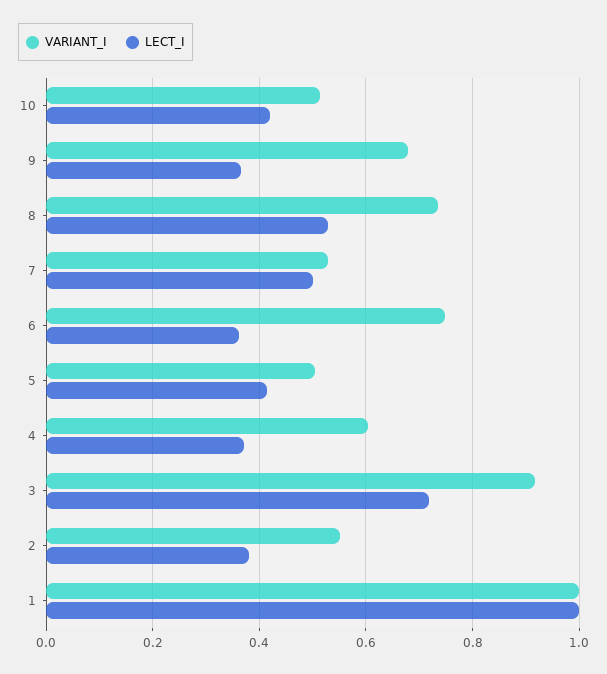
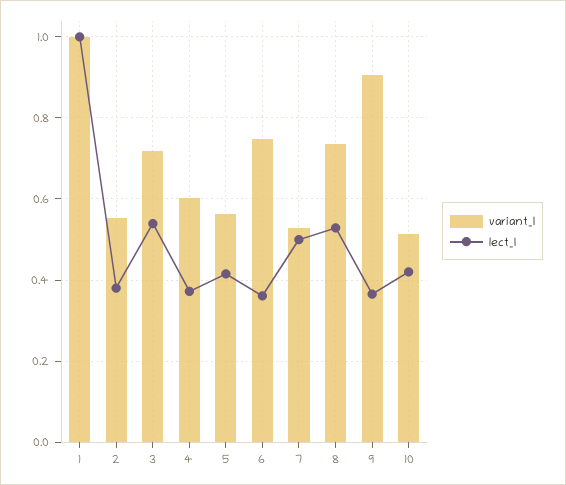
VARIANT_I, 9: 0.68 -> 0.9
VARIANT_I, 5: 0.5 -> 0.56
VARIANT_I, 3: 0.92 -> 0.72
LECT_I, 3: 0.72 -> 0.54

